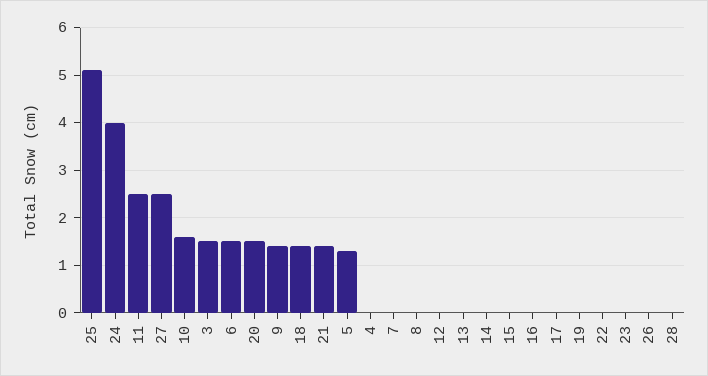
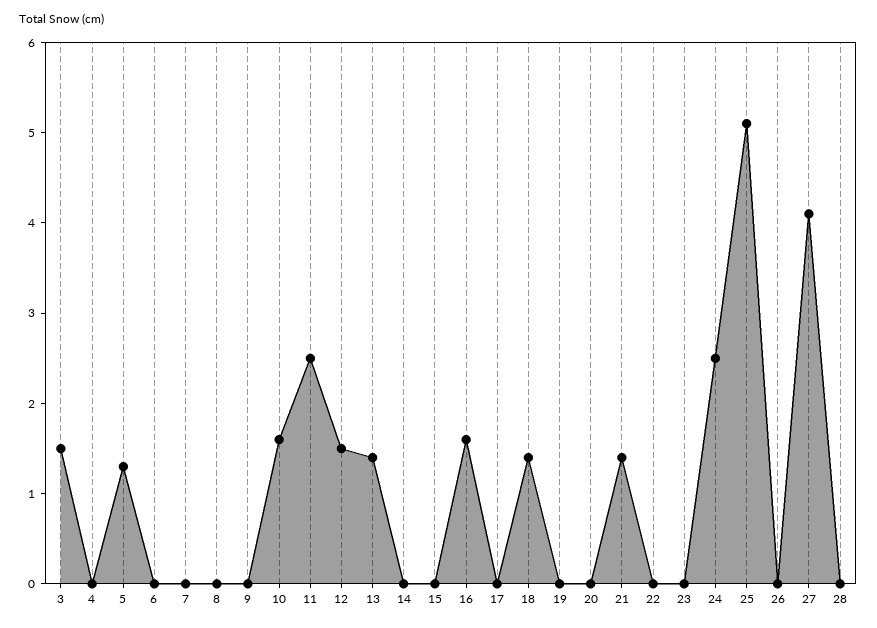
24: 4 -> 2.5
27: 2.5 -> 4.1
6: 1.5 -> 0
20: 1.5 -> 0
9: 1.5 -> 0
12: 0 -> 1.5
13: 0 -> 1.4
16: 0 -> 1.6

